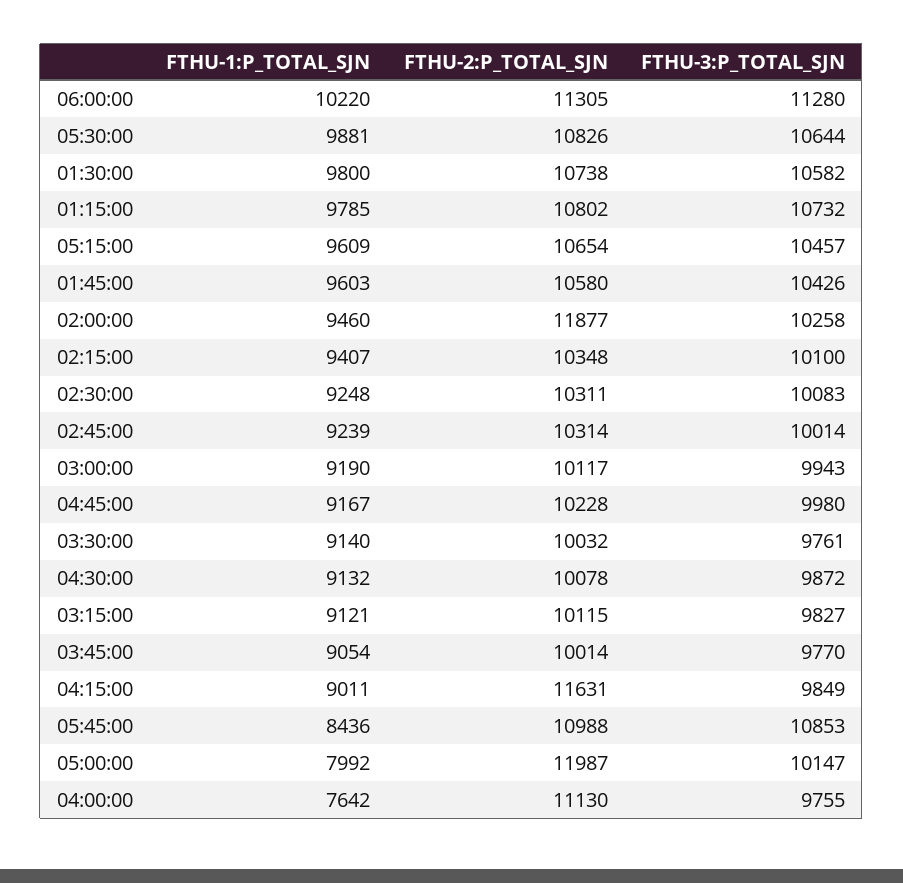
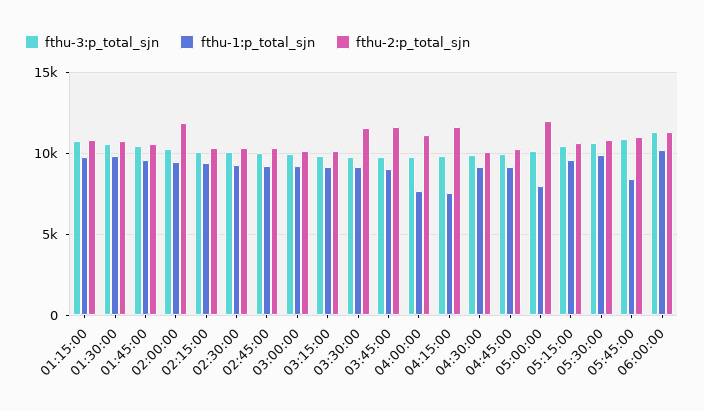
FTHU-2:P_TOTAL_SJN, 03:30:00: 10032 -> 11500
FTHU-2:P_TOTAL_SJN, 03:45:00: 10014 -> 11500
FTHU-1:P_TOTAL_SJN, 04:15:00: 9011 -> 7500

